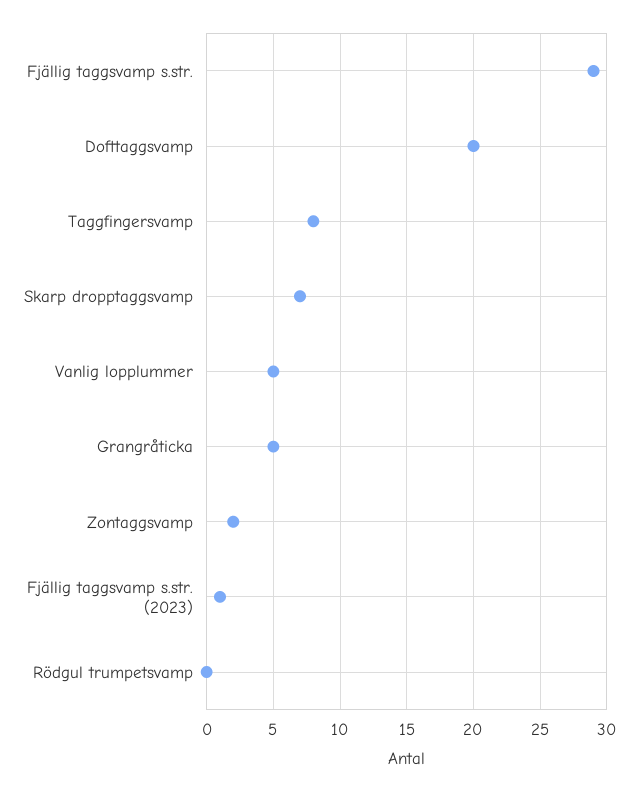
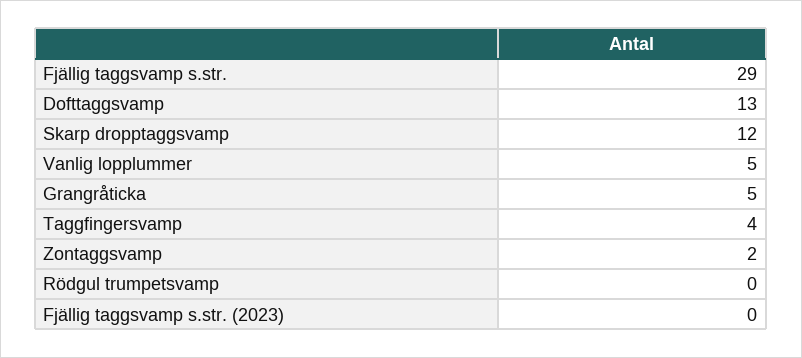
Dofttaggsvamp: 20 -> 13
Taggfingersvamp: 8 -> 4
Skarp dropptaggsvamp: 7 -> 12
Fjällig taggsvamp s.str. (2023): 1 -> 0

